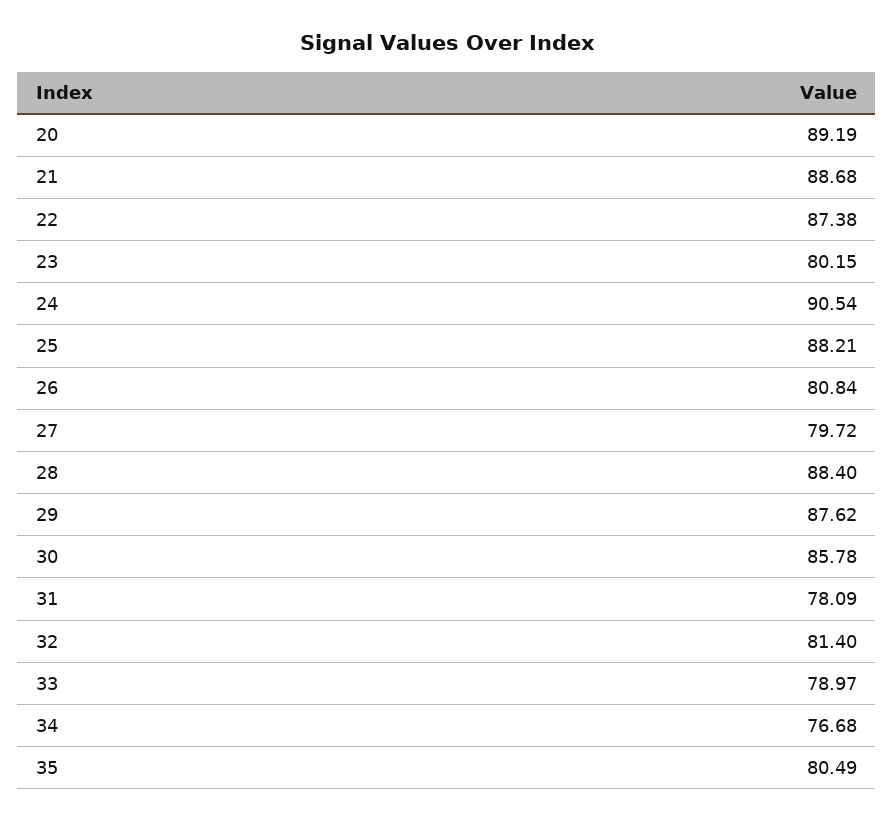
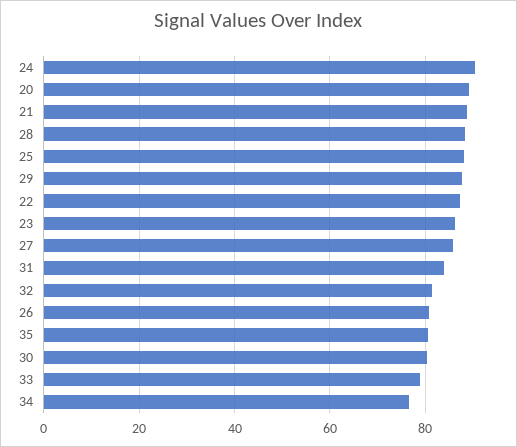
23: 80.15 -> 86
27: 79.72 -> 86
30: 85.78 -> 80
31: 78.09 -> 84

